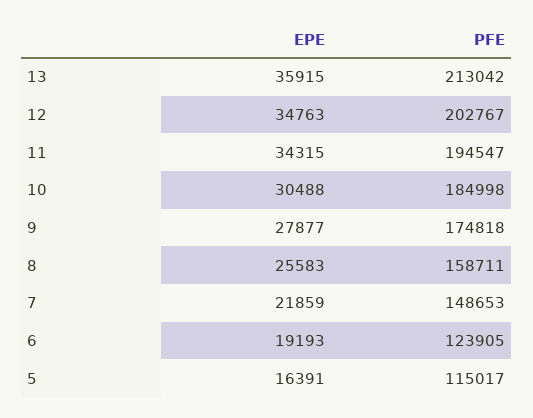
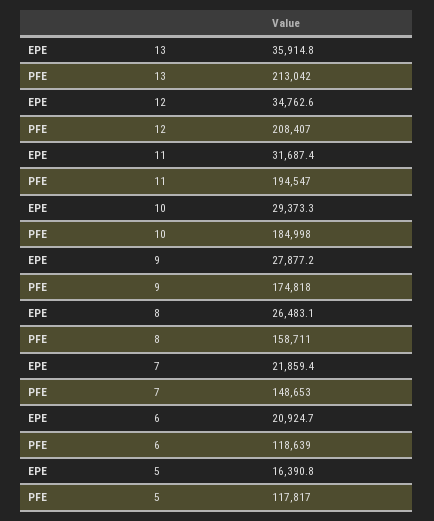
PFE, 12: 202767 -> 208407
EPE, 11: 34315 -> 31687.4
EPE, 10: 30488 -> 29373.3
EPE, 8: 25583 -> 26483.1
EPE, 6: 19193 -> 20924.7
PFE, 6: 123905 -> 118639
PFE, 5: 115017 -> 117817

